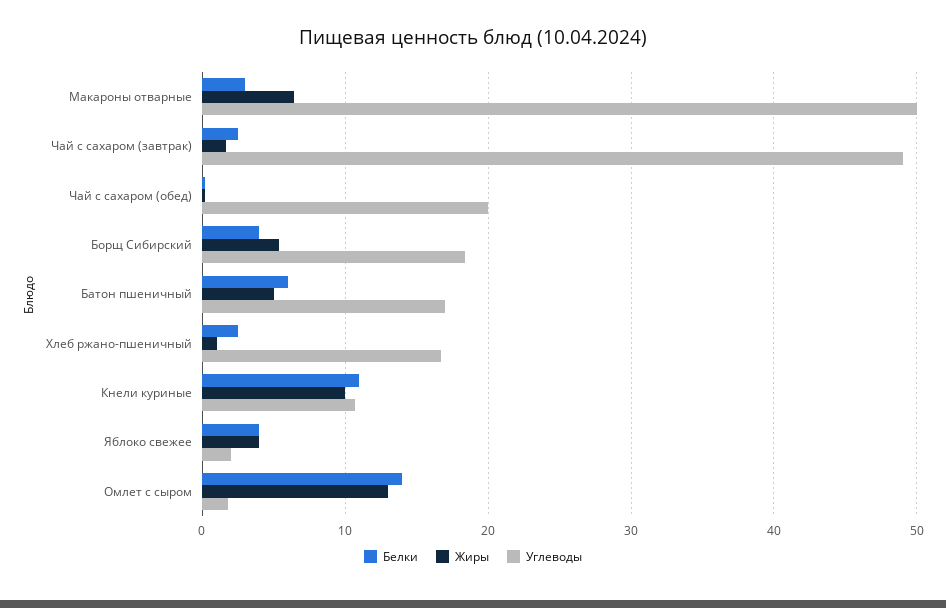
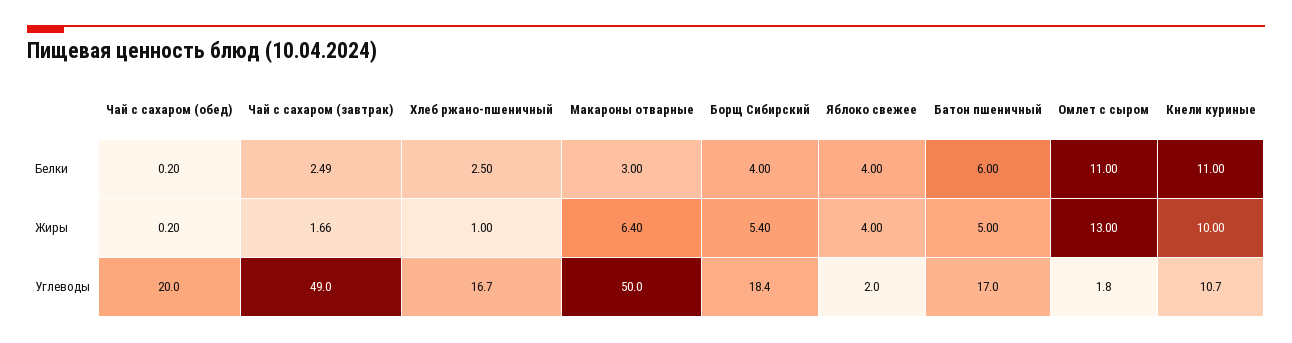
Белки, Омлет с сыром: 14 -> 11

